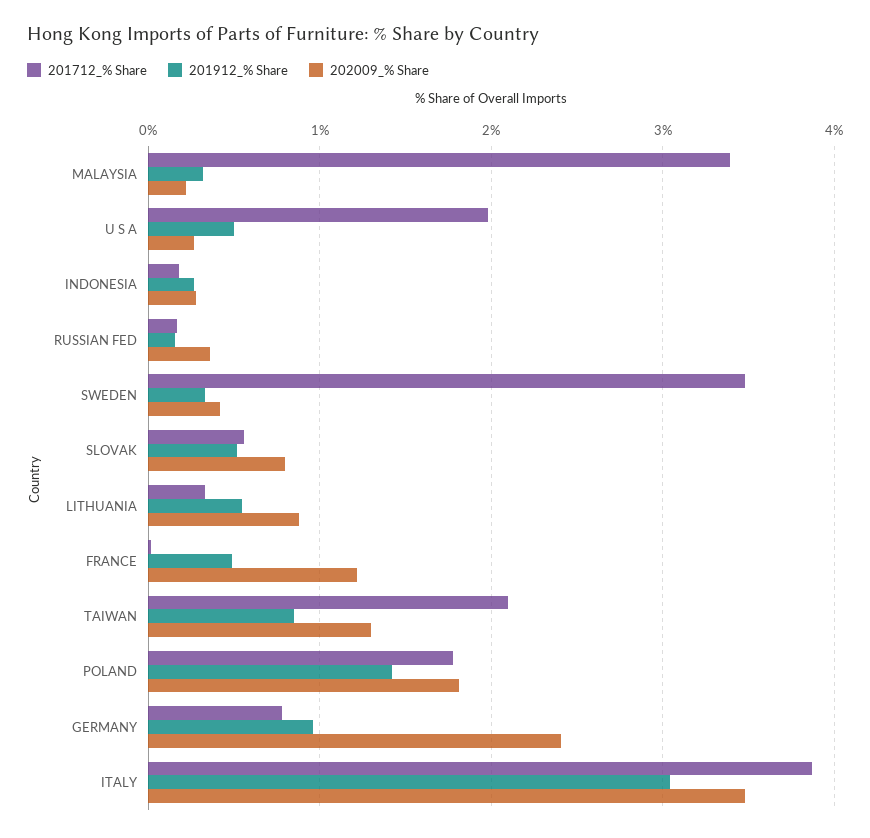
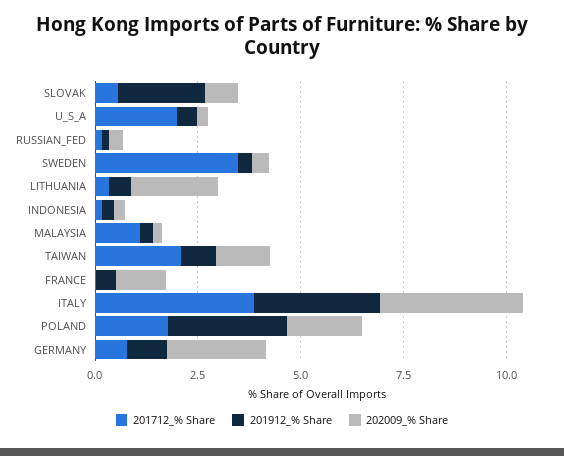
201712_% Share, MALAYSIA: 3.4 -> 1
201912_% Share, SLOVAK: 0.5 -> 2
202009_% Share, LITHUANIA: 0.9 -> 2
201912_% Share, POLAND: 1.4 -> 3

